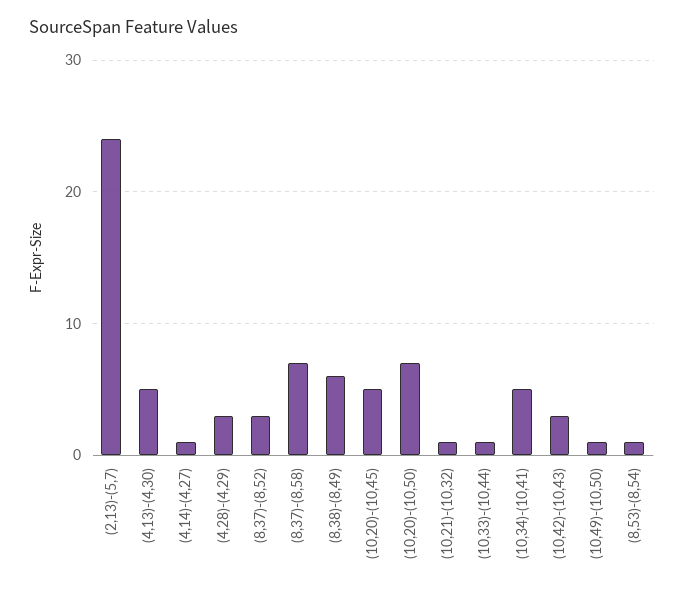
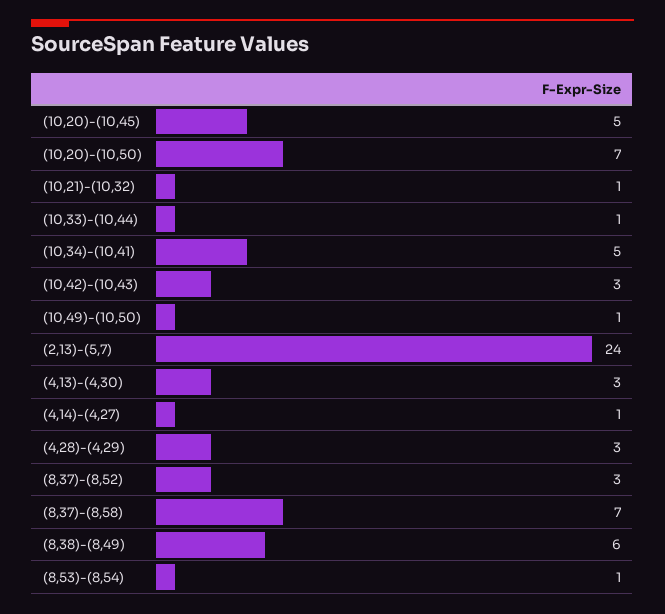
(4,13)-(4,30): 5 -> 3

